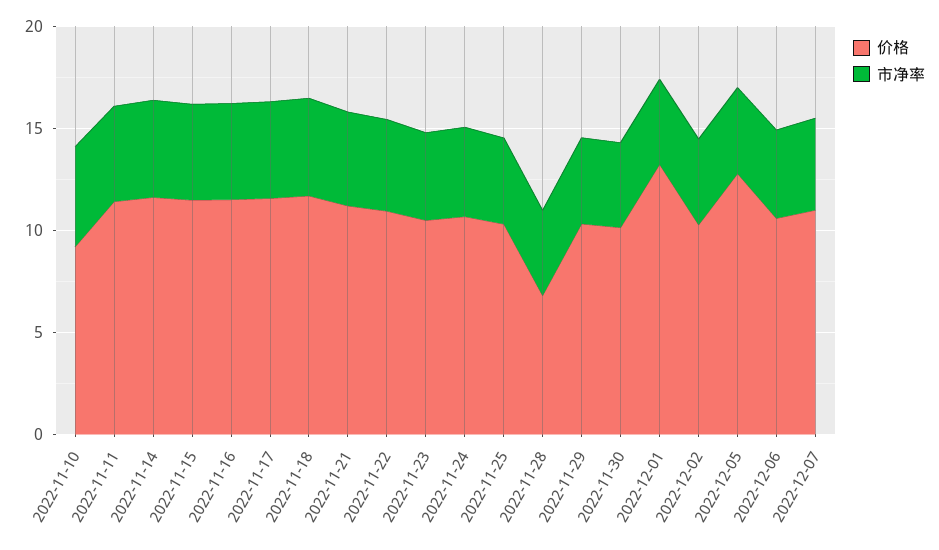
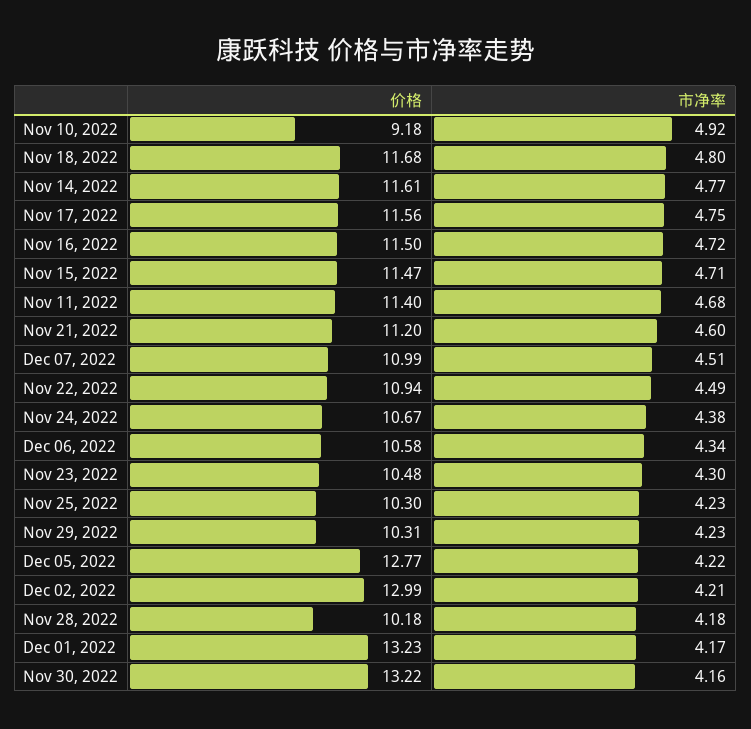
价格, 2022-11-28: 7 -> 10.18
价格, 2022-11-30: 10 -> 13.22
价格, 2022-12-02: 10 -> 12.99

